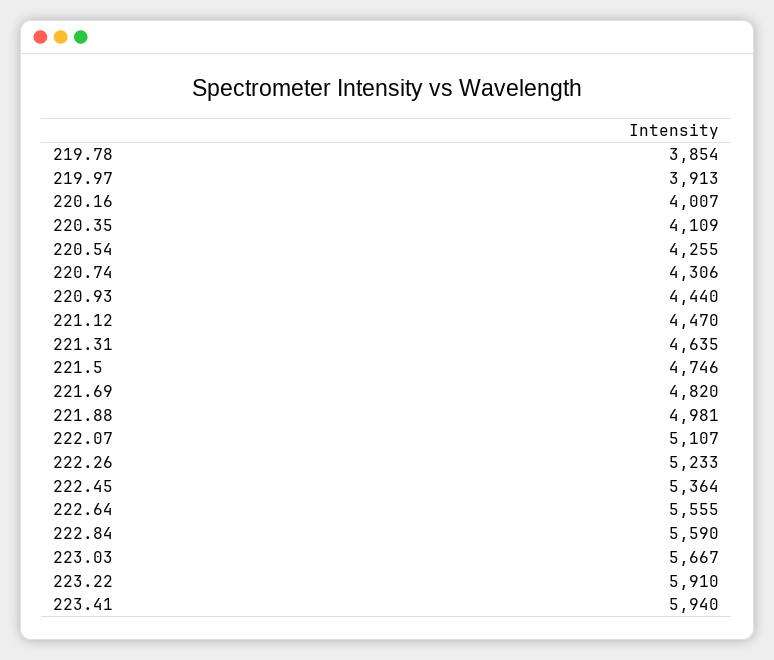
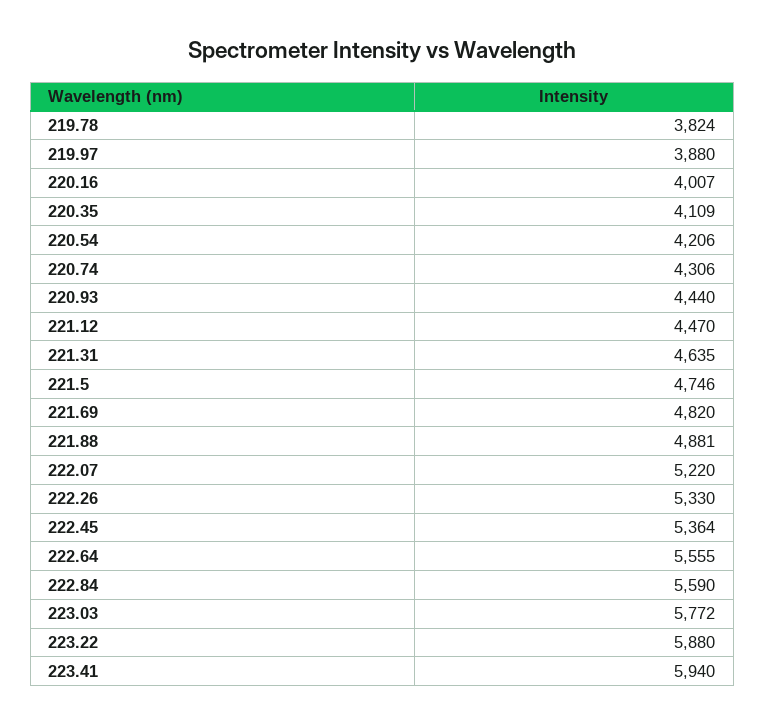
219.78: 3854 -> 3824
219.97: 3913 -> 3880
220.54: 4255 -> 4206
221.88: 4981 -> 4881
222.07: 5107 -> 5220
222.26: 5233 -> 5330
223.03: 5667 -> 5772
223.22: 5910 -> 5880

